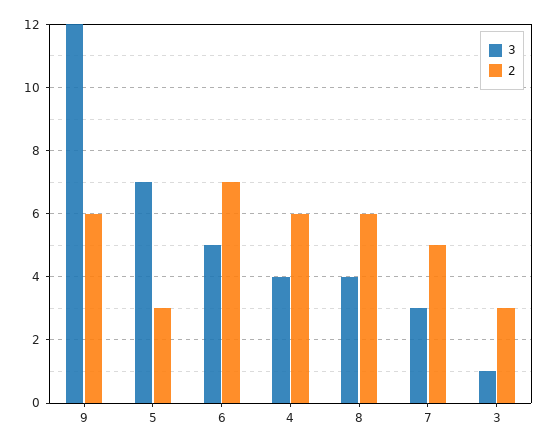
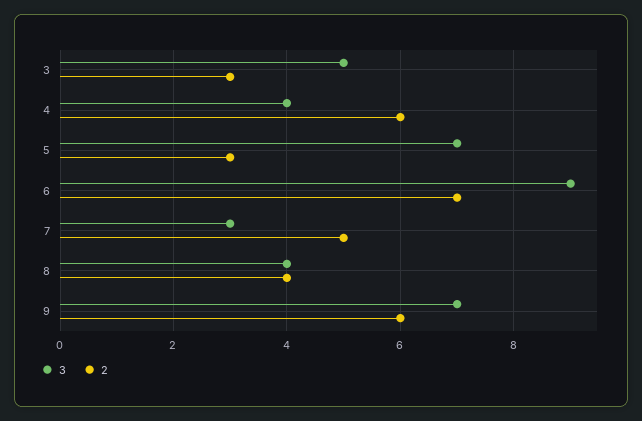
3, 9: 12 -> 7
3, 6: 5 -> 9
2, 8: 6 -> 4
3, 3: 1 -> 5

